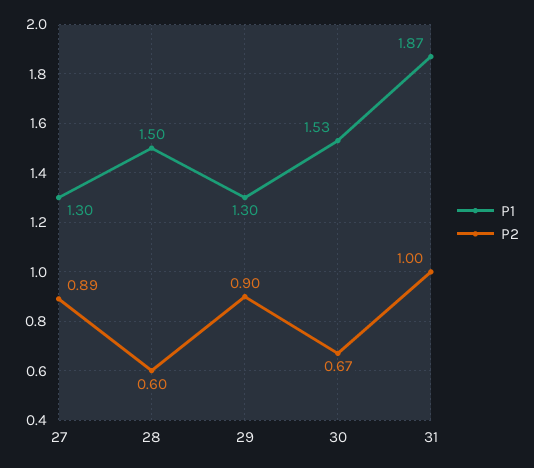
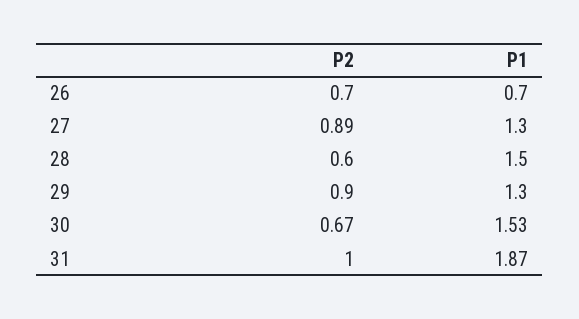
P2, 26: none -> 0.7
P1, 26: none -> 0.7

